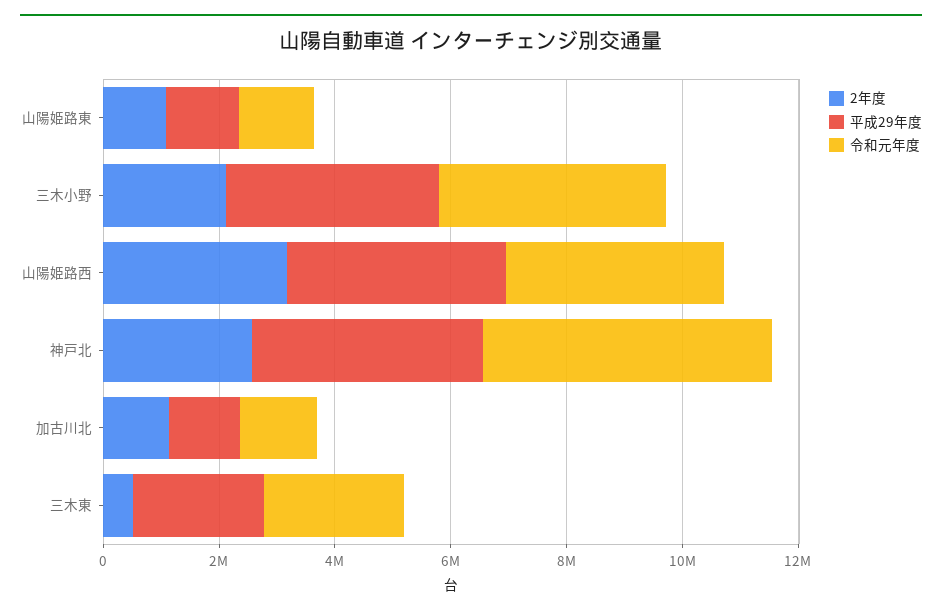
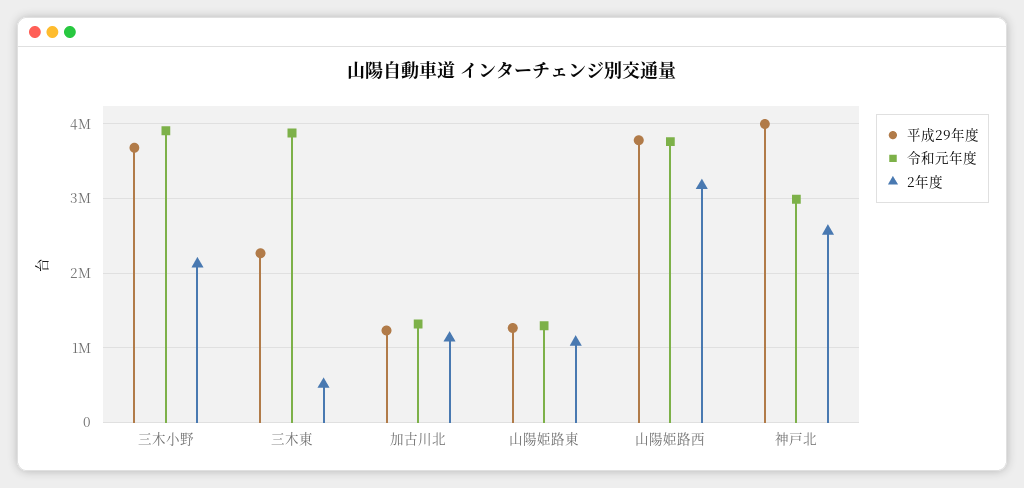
令和元年度, 神戸北: 5000000 -> 3000000
令和元年度, 三木東: 2500000 -> 3900000

